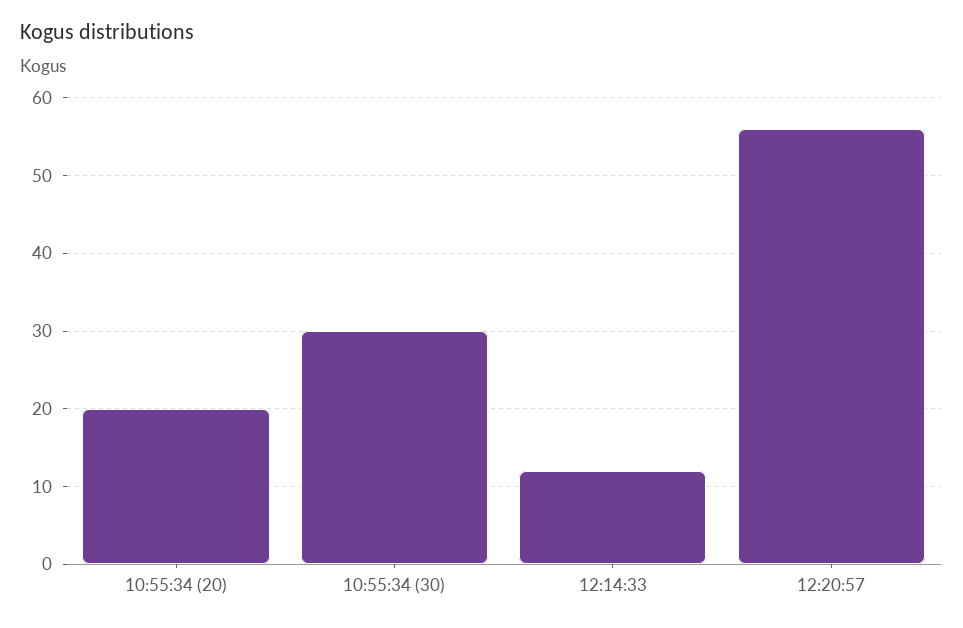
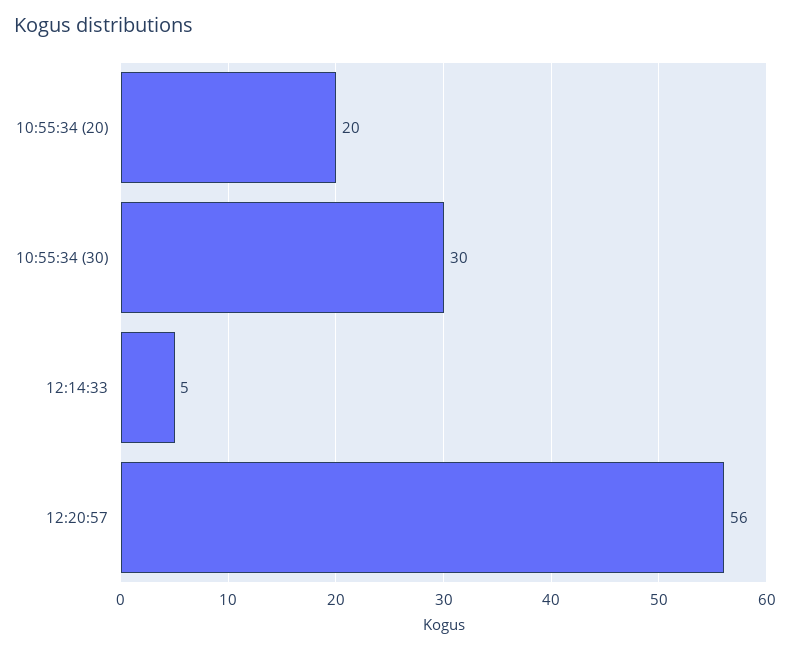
12:14:33: 12 -> 5

